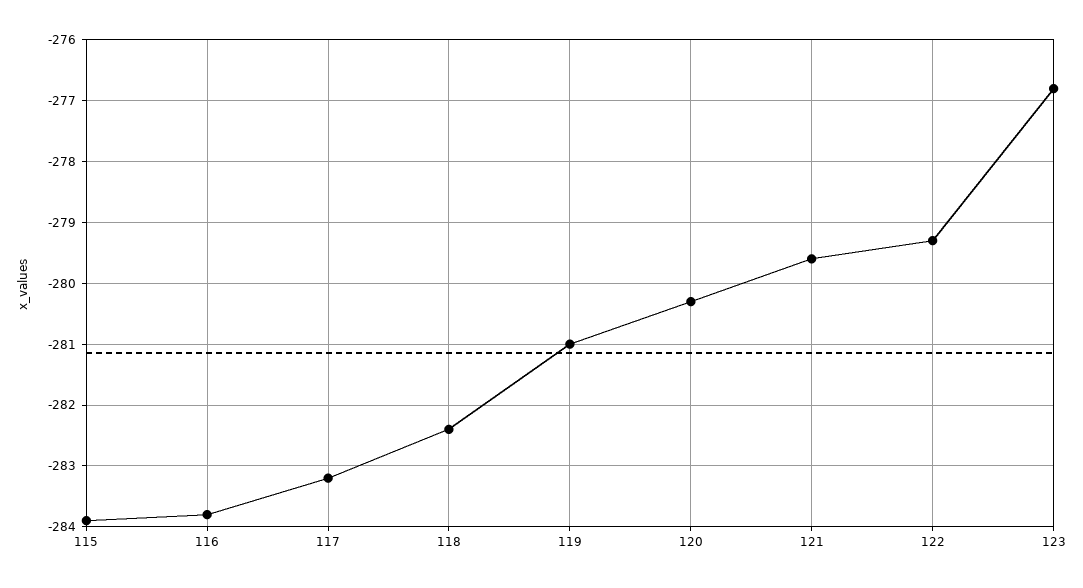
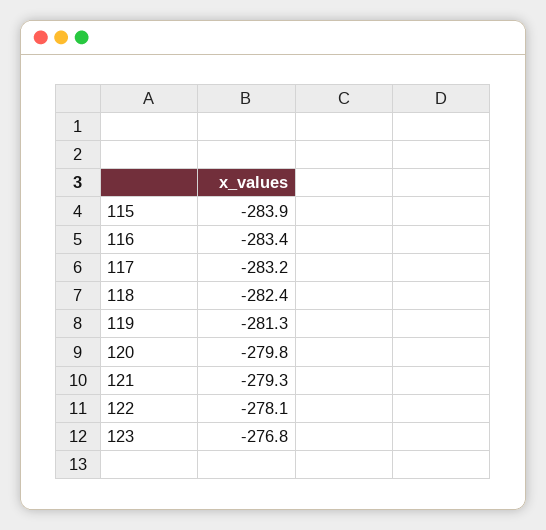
116: -283.8 -> -283.4
119: -281 -> -281.3
120: -280.3 -> -279.8
121: -279.6 -> -279.3
122: -279.3 -> -278.1

